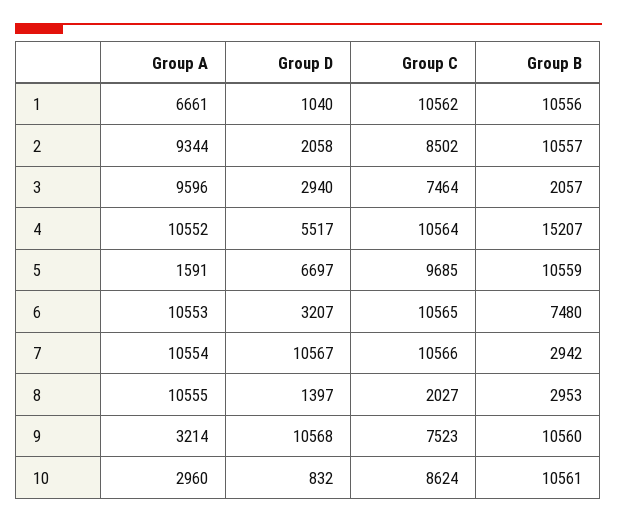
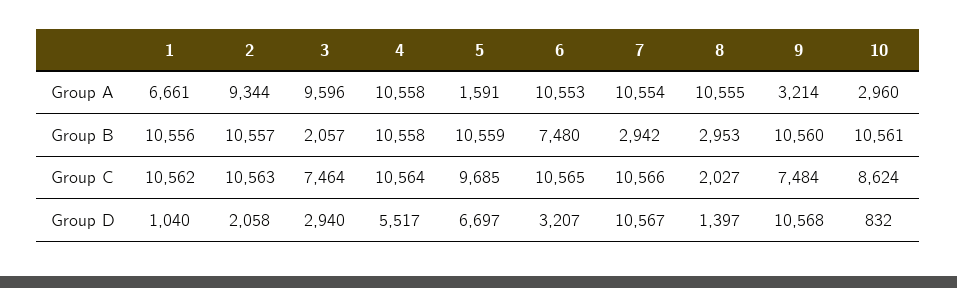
Group C, 2: 8502 -> 10563
Group A, 4: 10552 -> 10558
Group B, 4: 15207 -> 10558
Group C, 9: 7523 -> 7484

